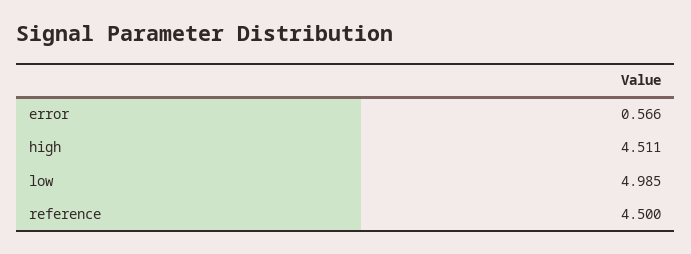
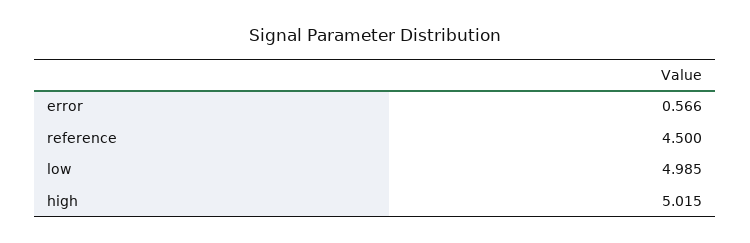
high: 4.511 -> 5.015

